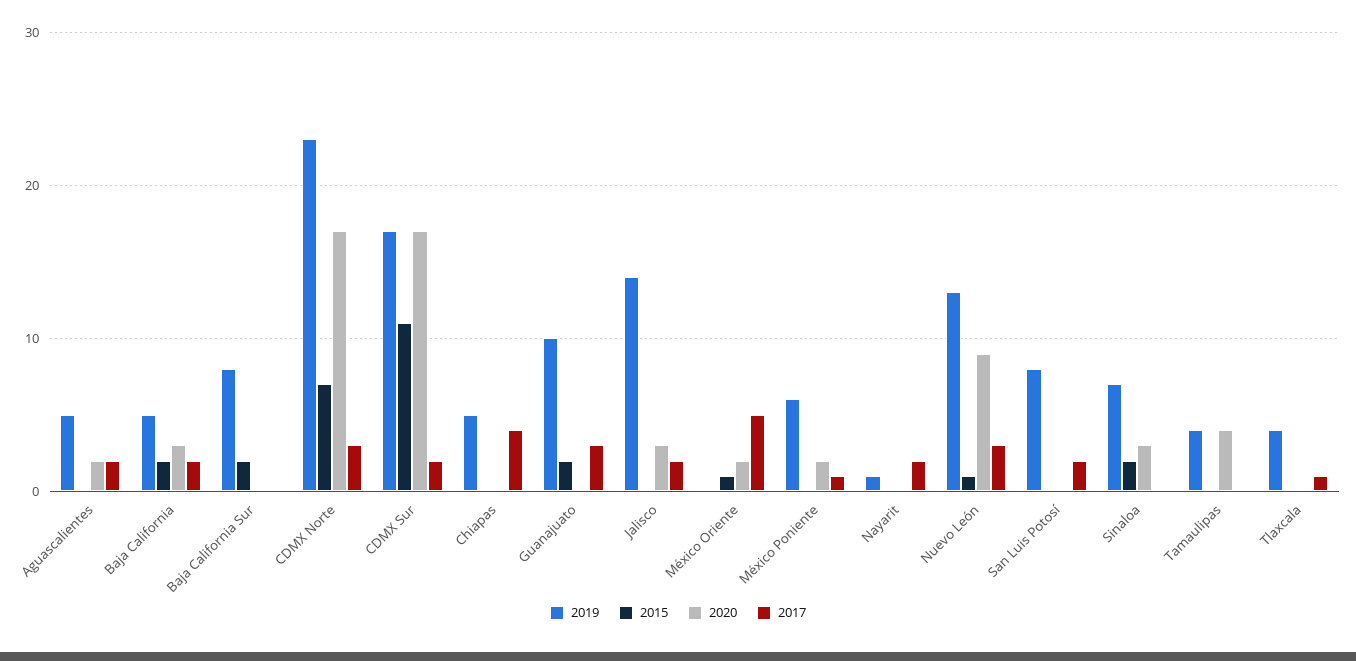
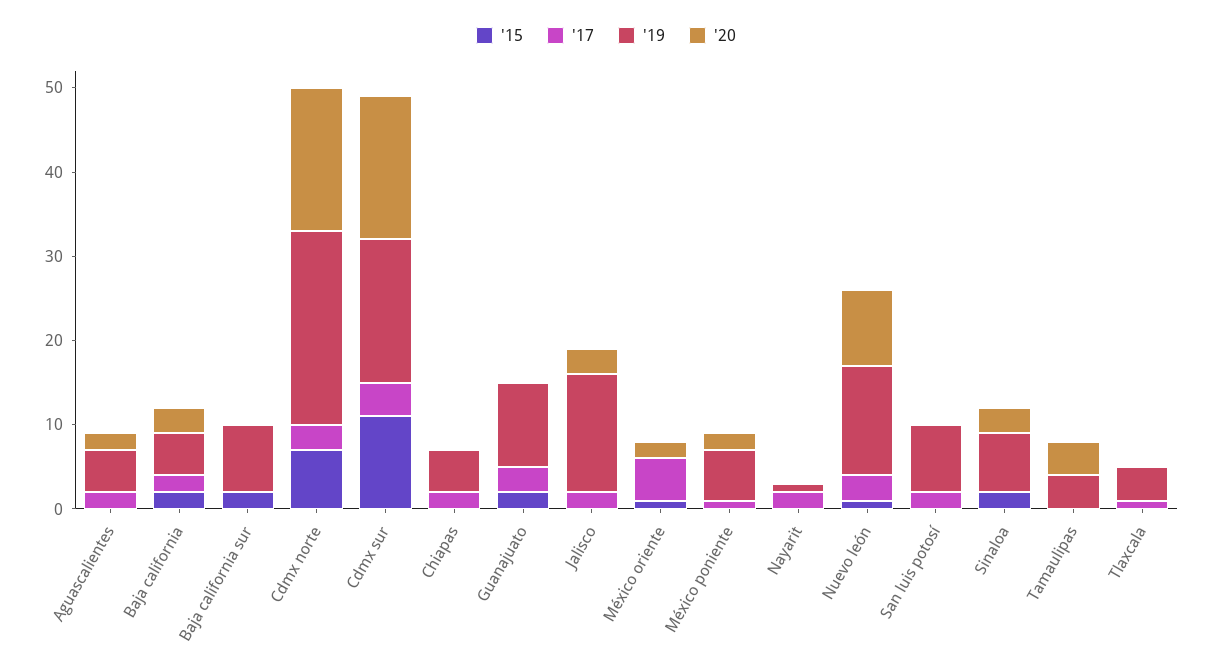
2017, CDMX Sur: 2 -> 4
2017, Chiapas: 4 -> 2

